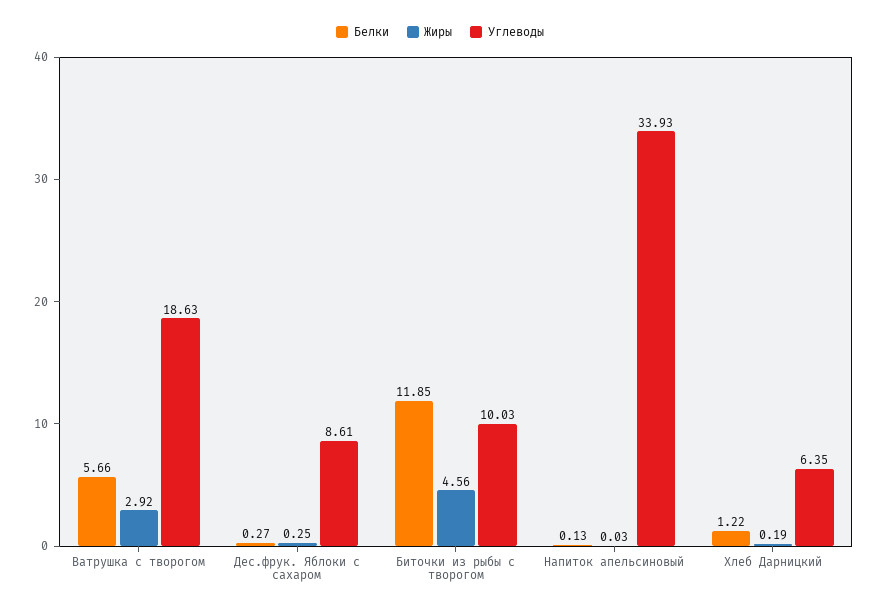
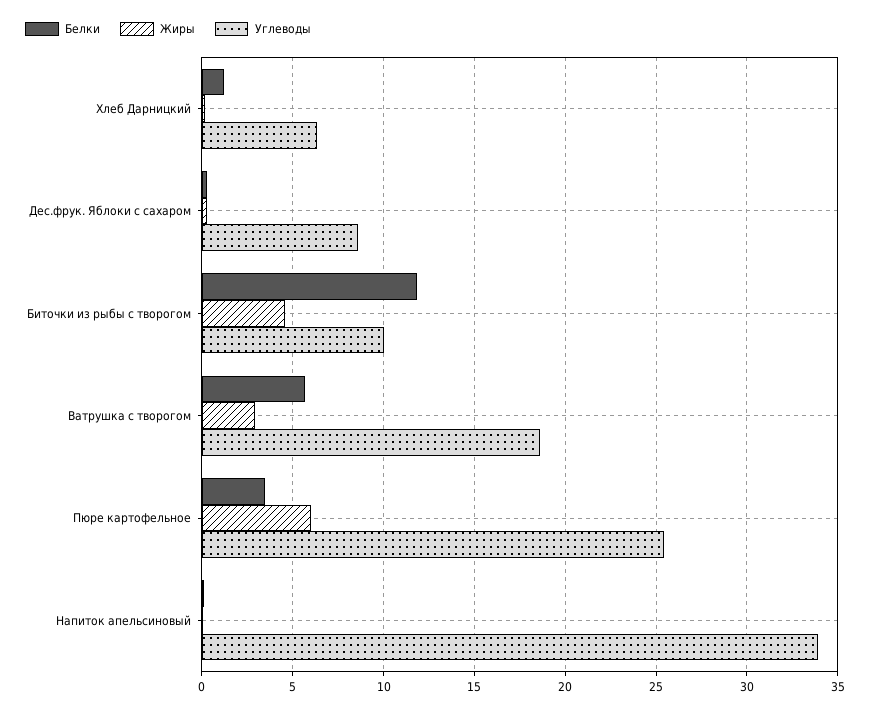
Белки, Пюре картофельное: none -> 3.5
Жиры, Пюре картофельное: none -> 6
Углеводы, Пюре картофельное: none -> 25.5

